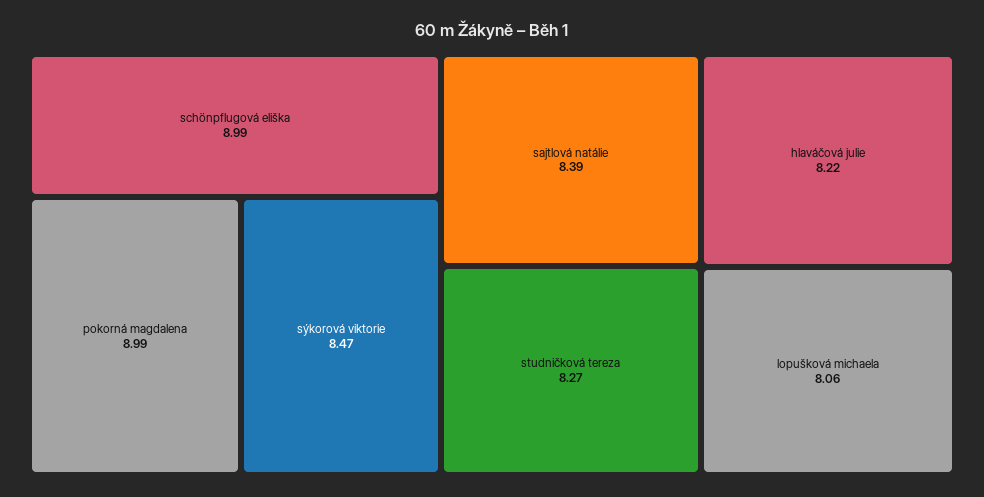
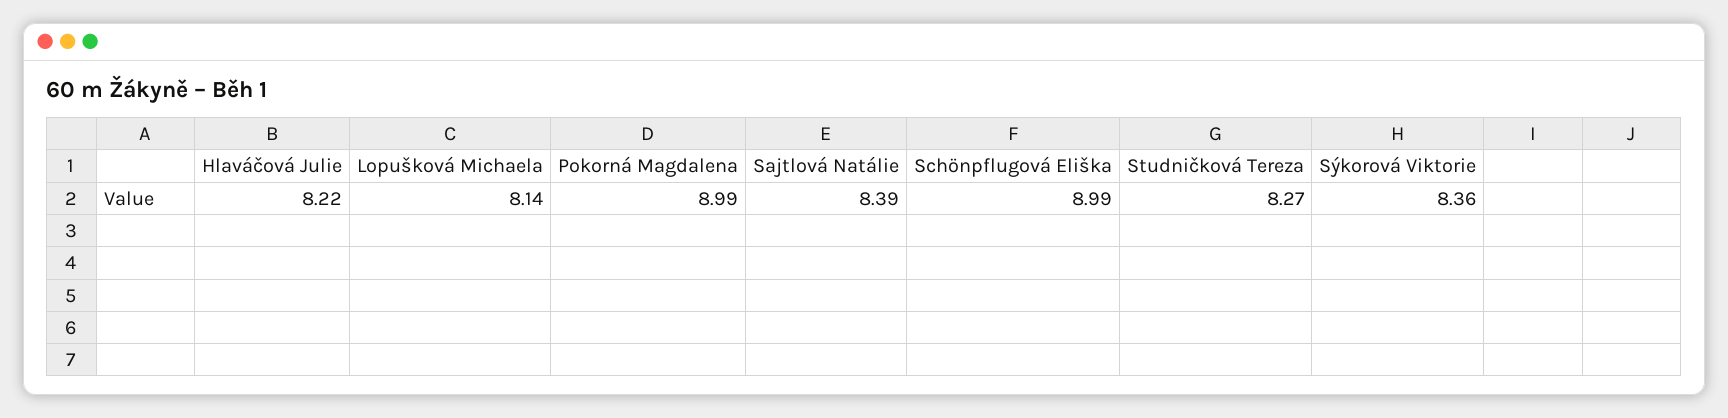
sýkorová viktorie: 8.47 -> 8.36
lopušková michaela: 8.06 -> 8.14

